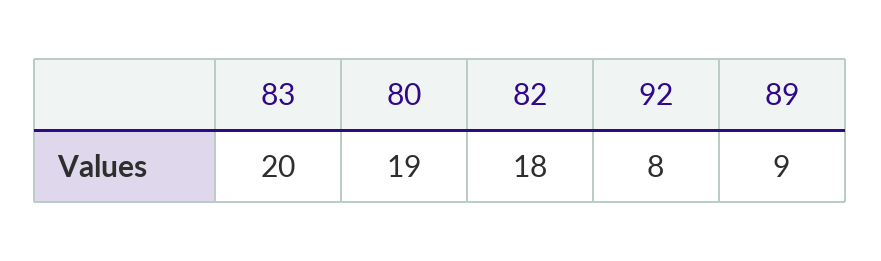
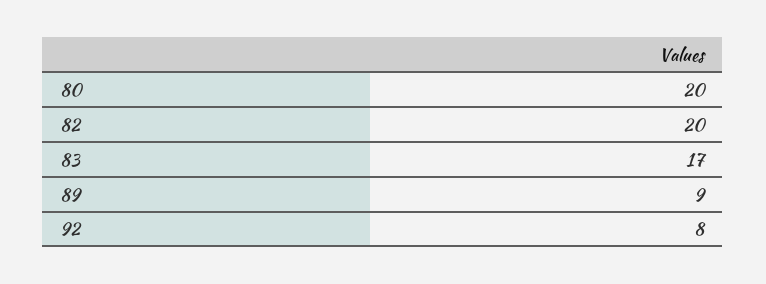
83: 20 -> 17
80: 19 -> 20
82: 18 -> 20

